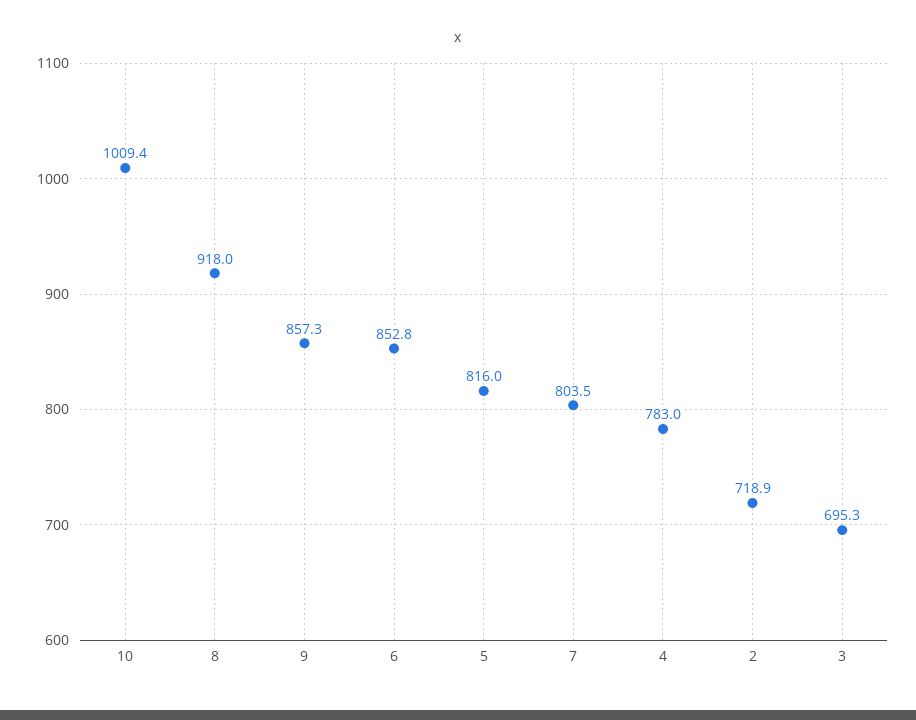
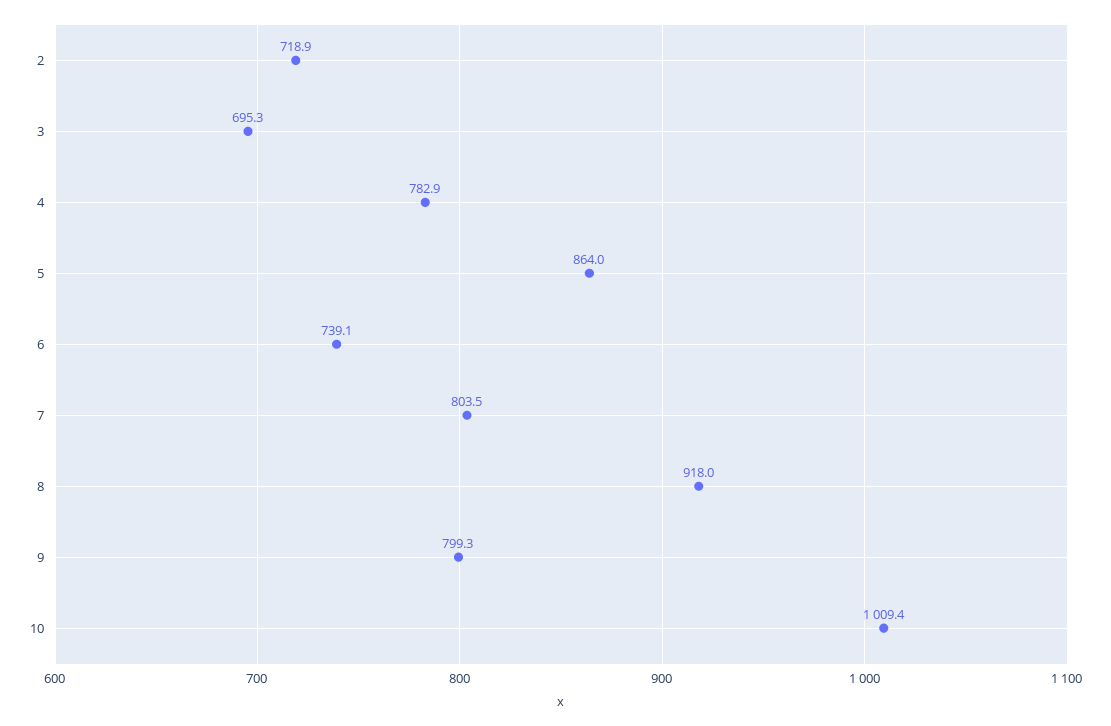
9: 857.3 -> 799.3
6: 852.8 -> 739.1
5: 816 -> 864
4: 783 -> 782.9

